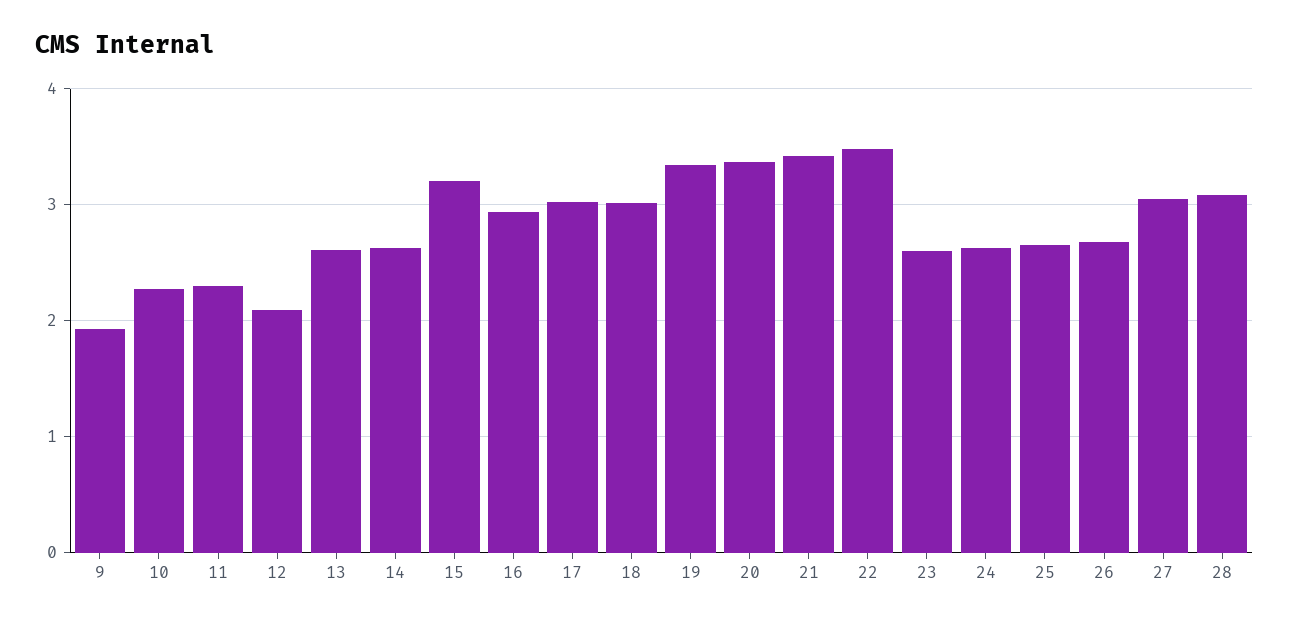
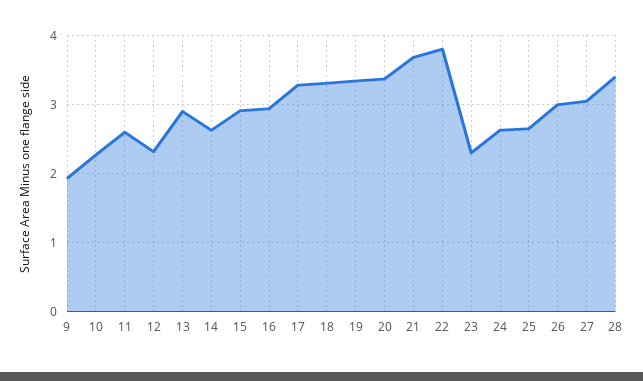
11: 2.3 -> 2.6
12: 2.1 -> 2.3
13: 2.6 -> 2.9
15: 3.2 -> 2.9
17: 3 -> 3.3
18: 3 -> 3.3
21: 3.4 -> 3.7
22: 3.5 -> 3.8
23: 2.6 -> 2.3
26: 2.7 -> 3
28: 3.1 -> 3.4

